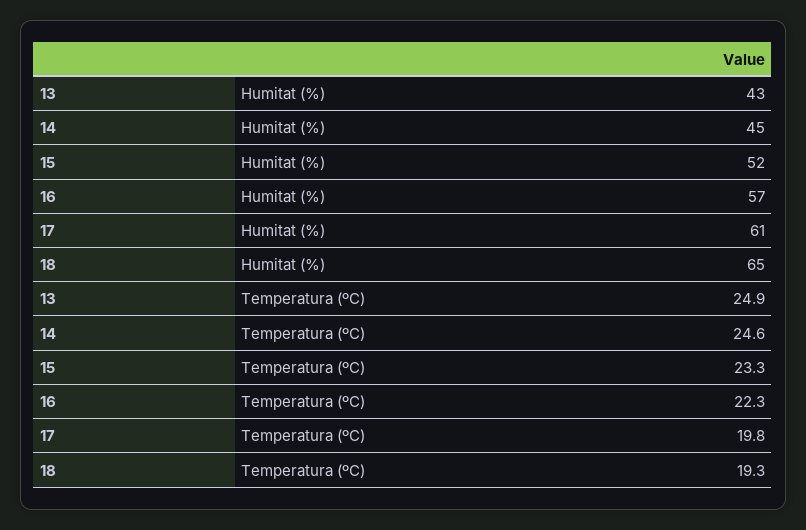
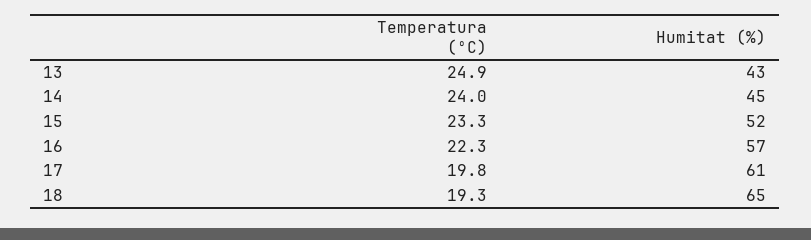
14, Temperatura (ºC): 24.6 -> 24

